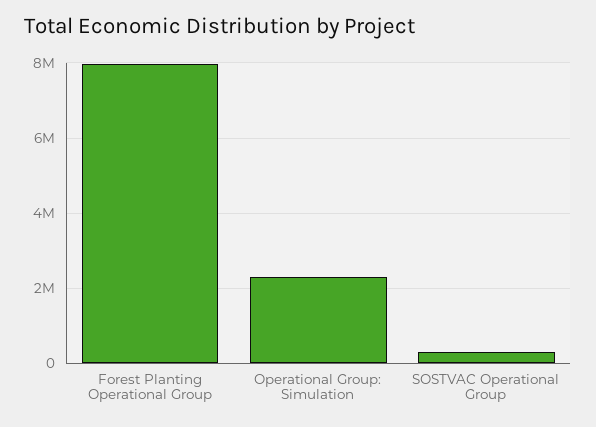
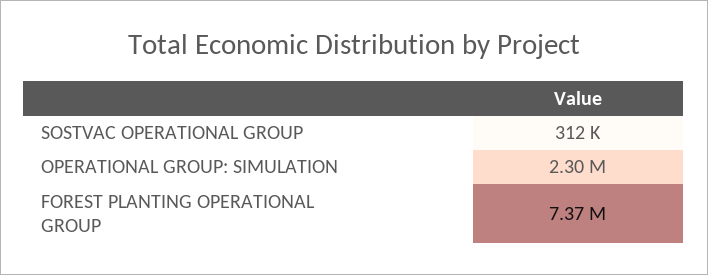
Forest Planting Operational Group: 8000000 -> 7370000

